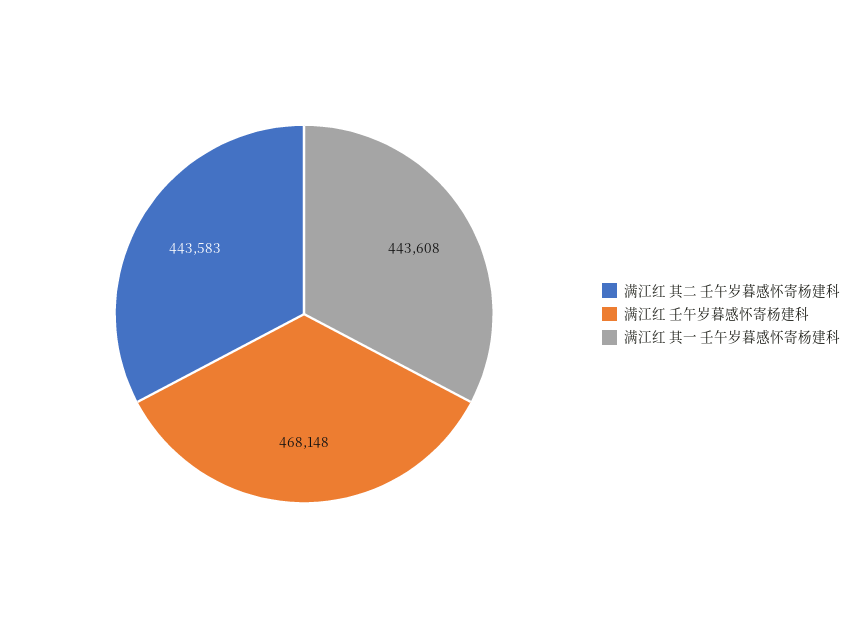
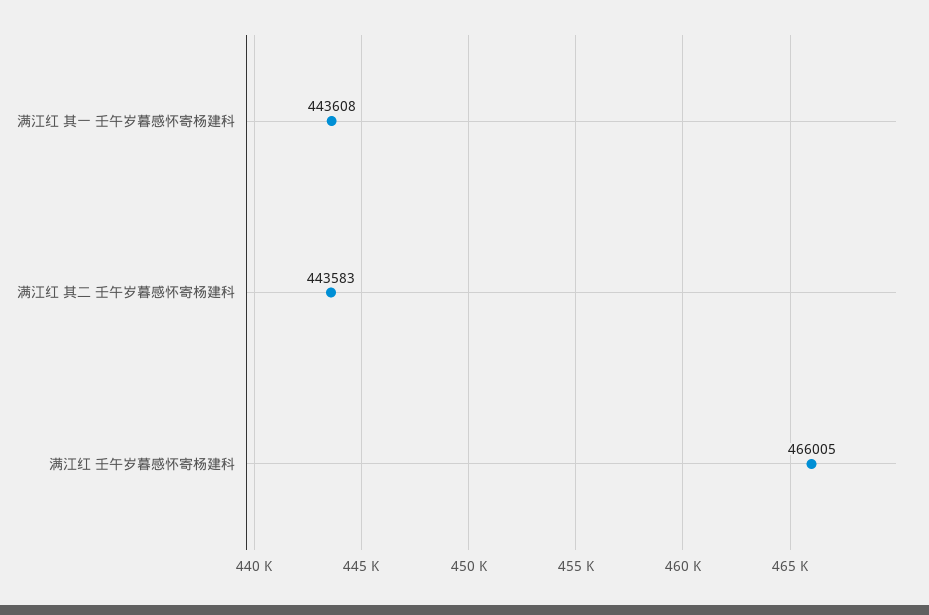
满江红 壬午岁暮感怀寄杨建科: 468148 -> 466005

